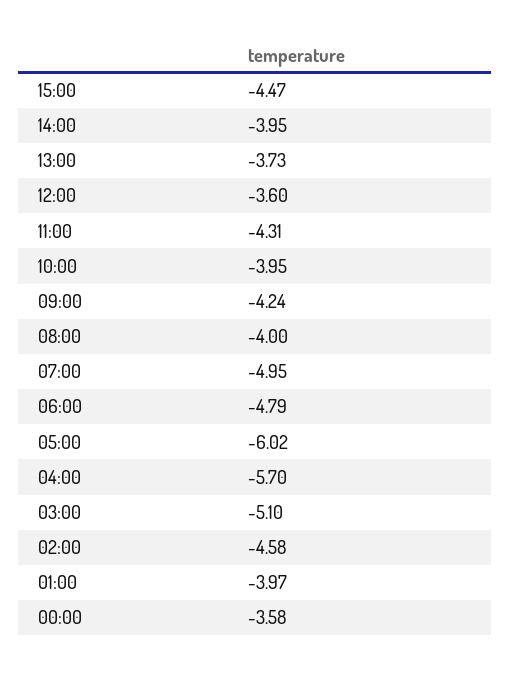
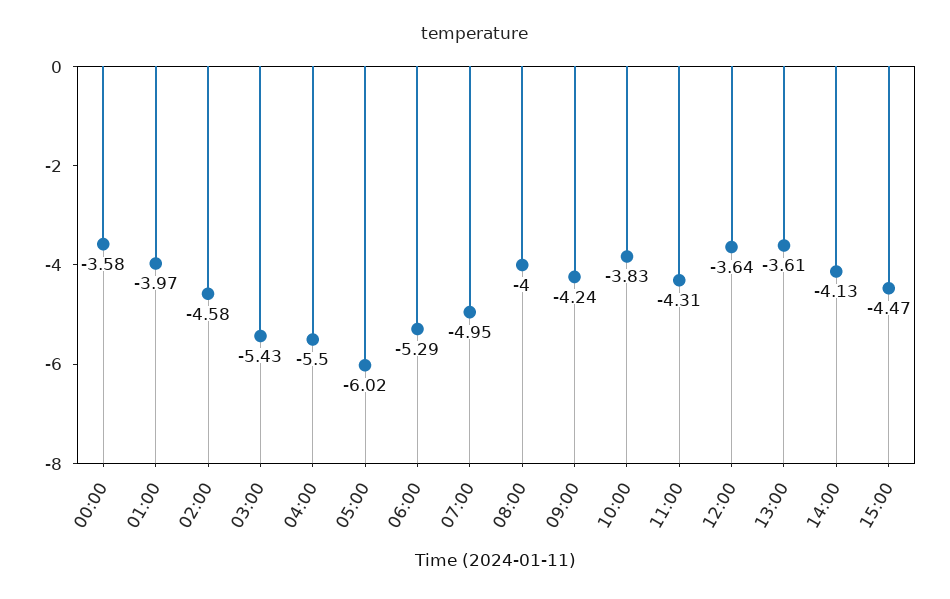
14:00: -3.95 -> -4.13
13:00: -3.73 -> -3.61
12:00: -3.6 -> -3.64
10:00: -3.95 -> -3.83
06:00: -4.79 -> -5.29
04:00: -5.7 -> -5.5
03:00: -5.1 -> -5.43

